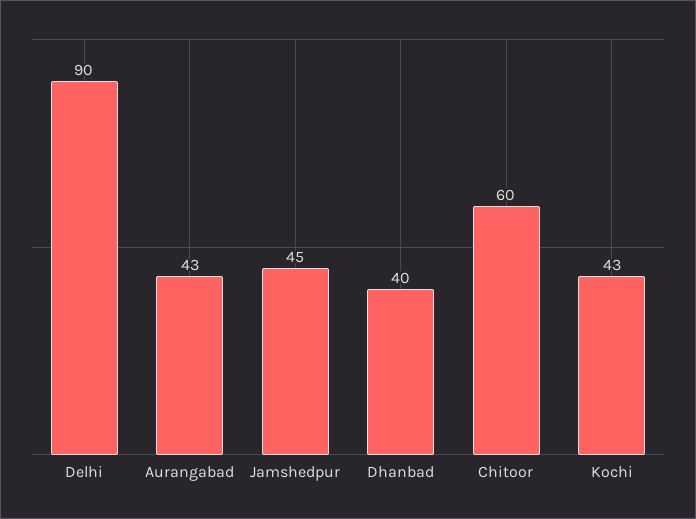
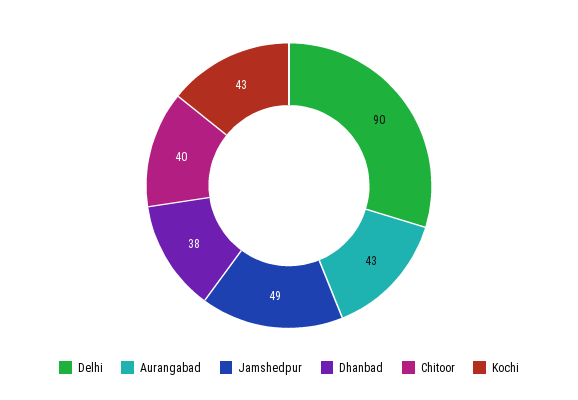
Jamshedpur: 45 -> 49
Dhanbad: 40 -> 38
Chitoor: 60 -> 40

